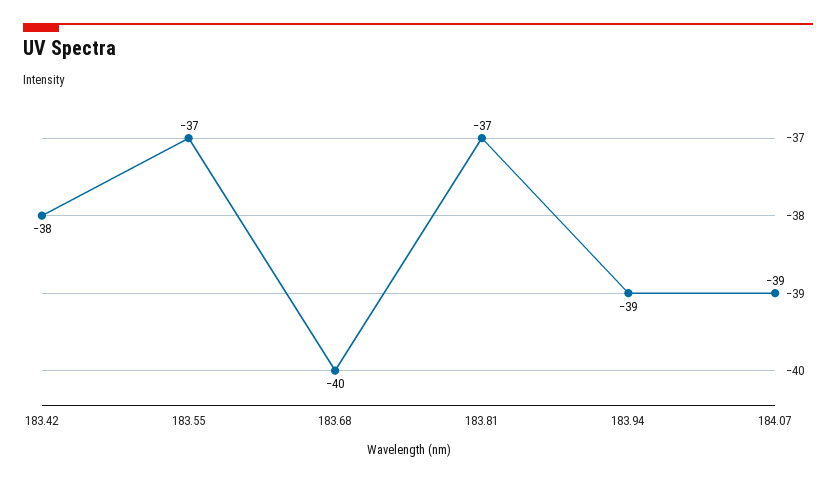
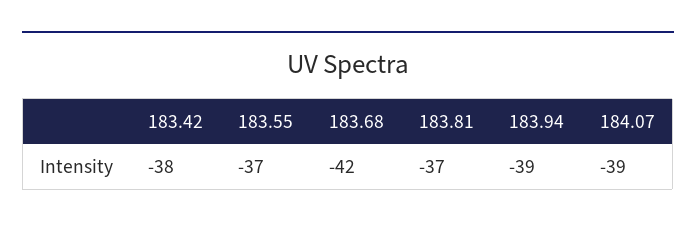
183.68: -40 -> -42

